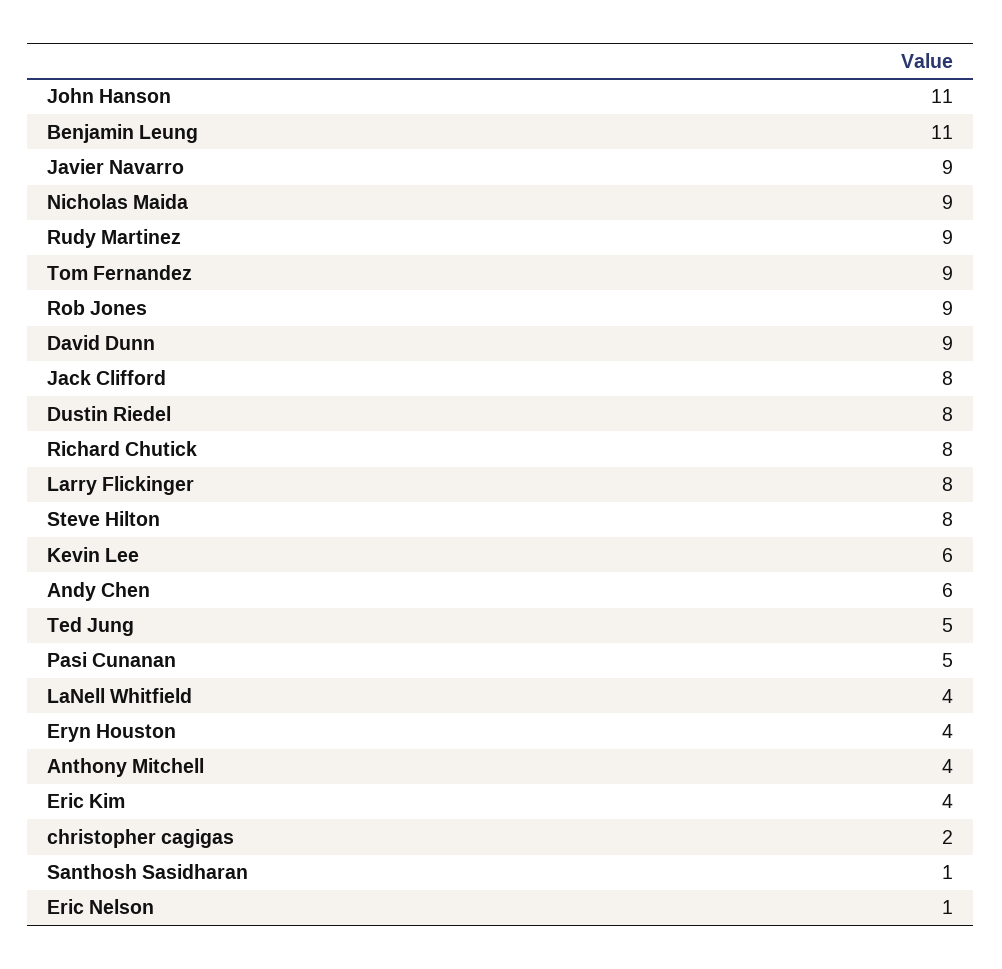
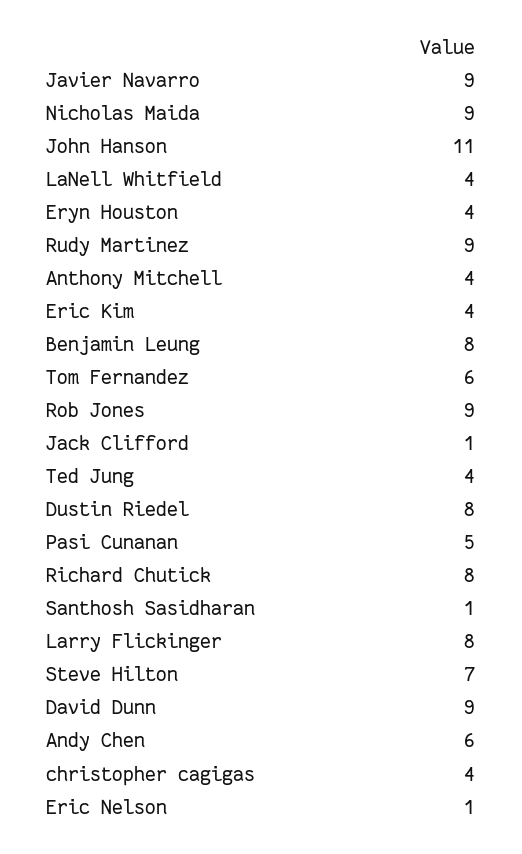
Benjamin Leung: 11 -> 8
Tom Fernandez: 9 -> 6
Jack Clifford: 8 -> 1
Steve Hilton: 8 -> 7
Kevin Lee: 6 -> none
Ted Jung: 5 -> 4
christopher cagigas: 2 -> 4

